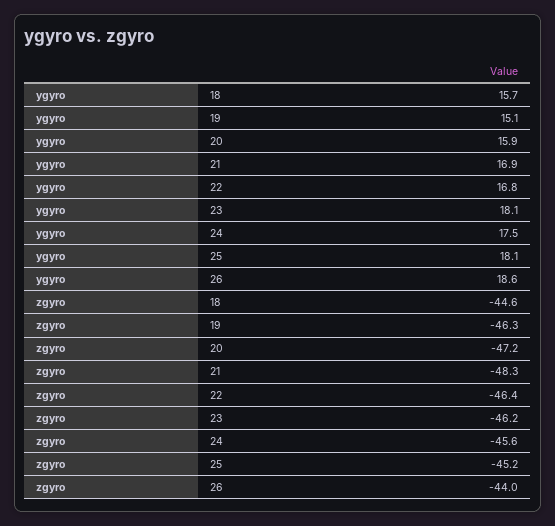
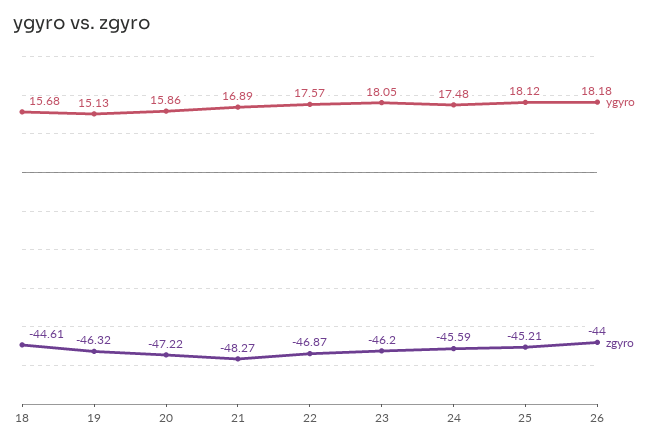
ygyro, 22: 16.8 -> 17.57
ygyro, 26: 18.6 -> 18.18
zgyro, 22: -46.4 -> -46.87

